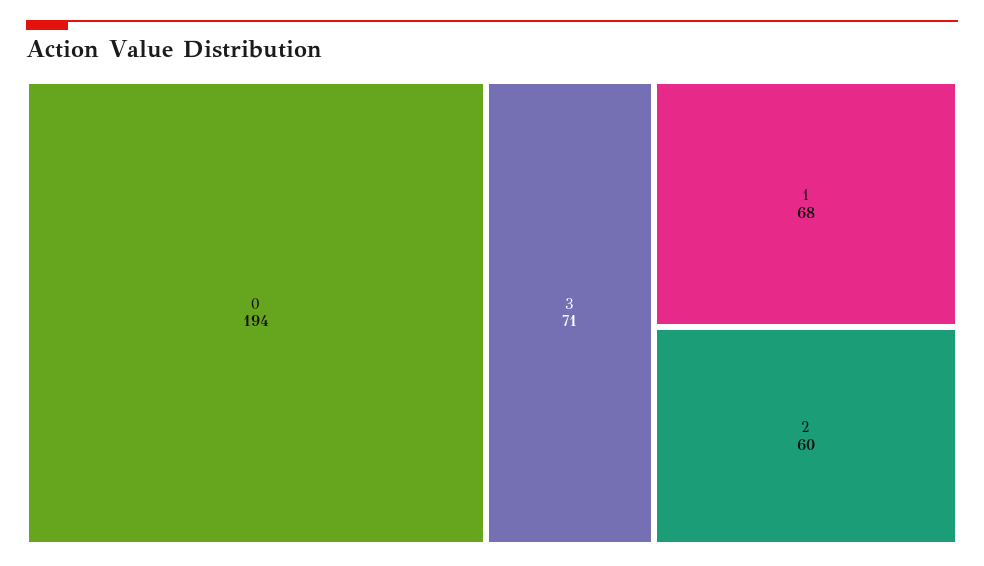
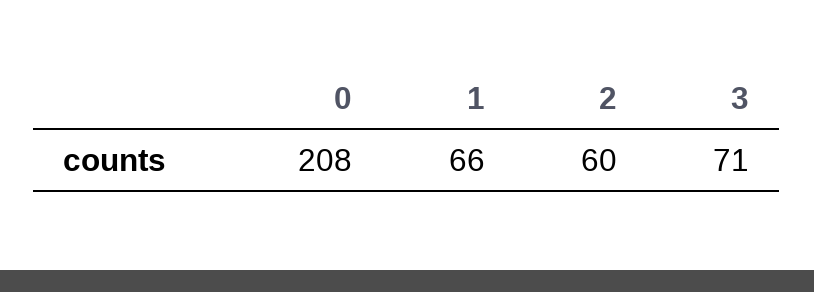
0: 194 -> 208
1: 68 -> 66

